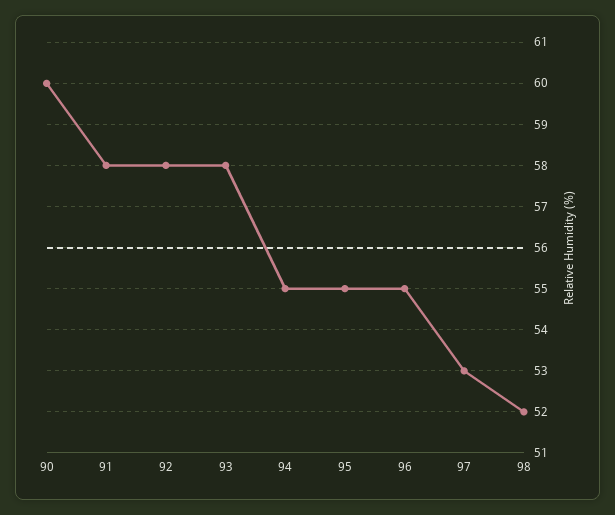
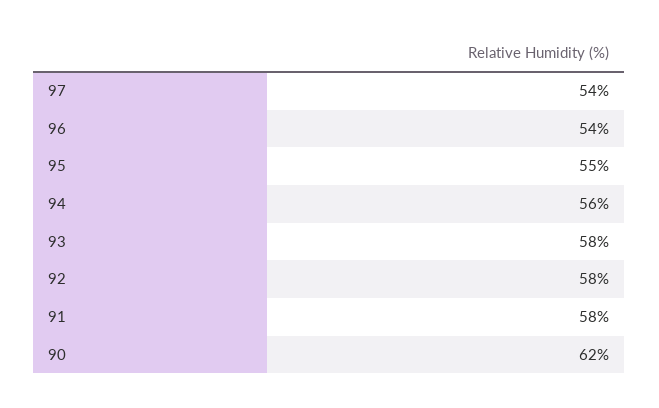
90: 60 -> 62
94: 55 -> 56
96: 55 -> 54
97: 53 -> 54
98: 52 -> none

